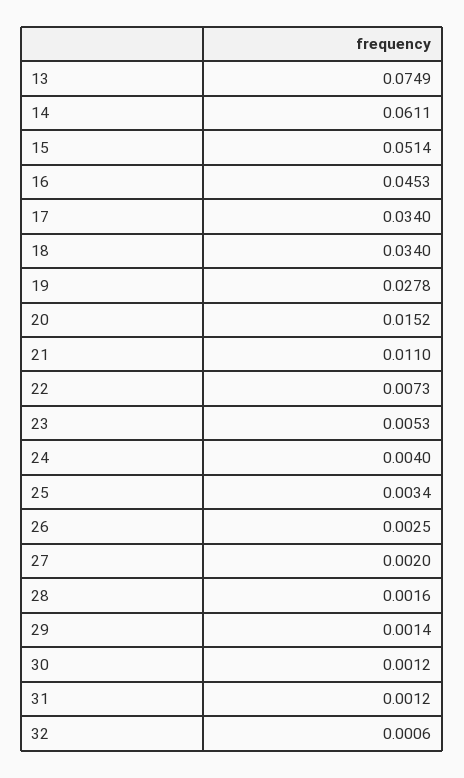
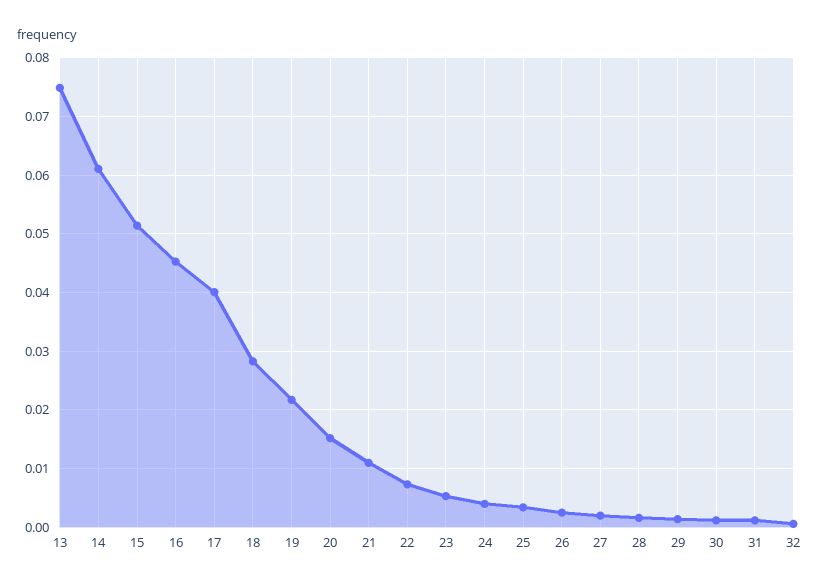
17: 0.034 -> 0.04
18: 0.034 -> 0.028
19: 0.0278 -> 0.022

